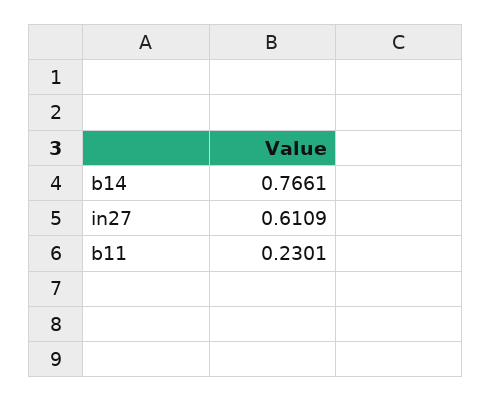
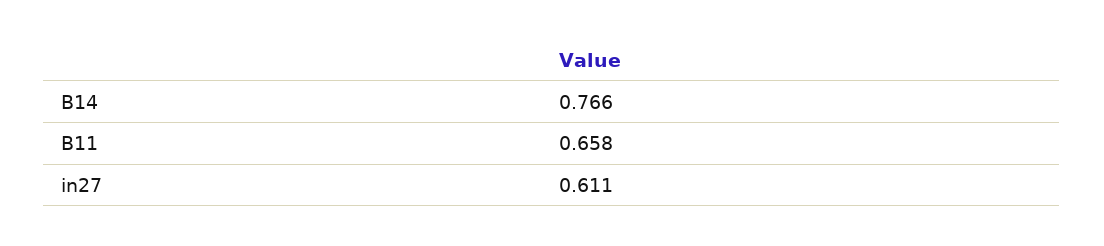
b11: 0.2301 -> 0.658

